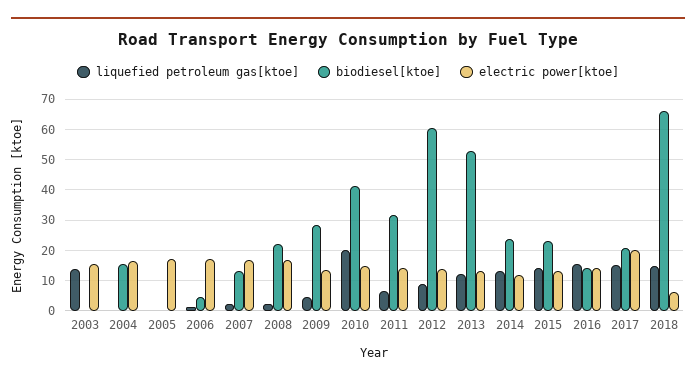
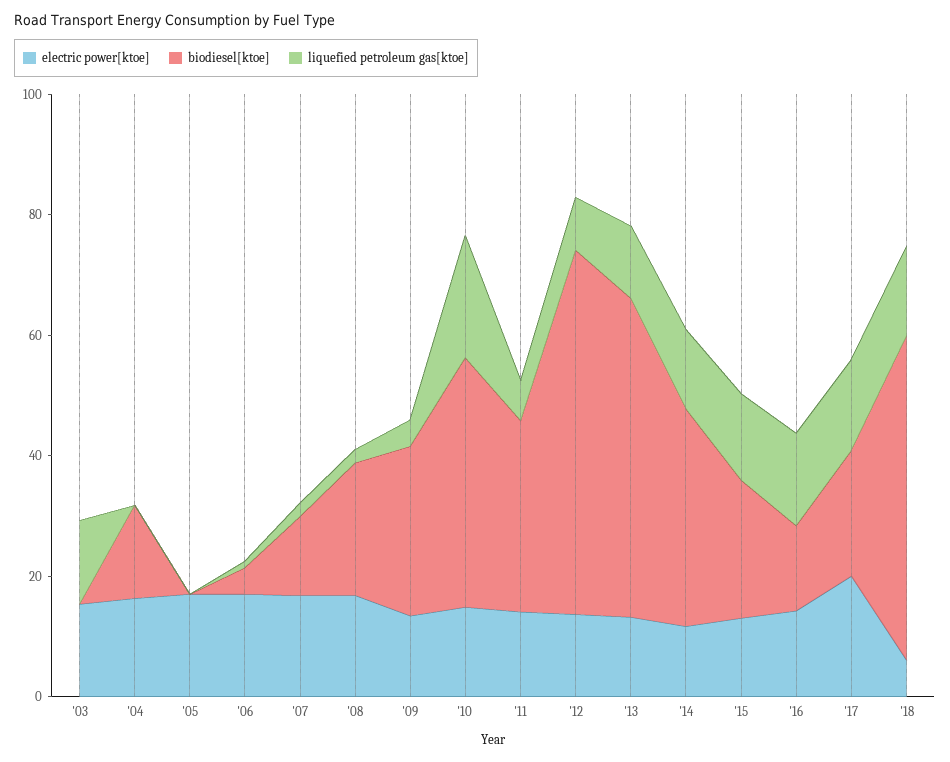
biodiesel[ktoe], 2014: 24 -> 35
biodiesel[ktoe], 2018: 66 -> 55

